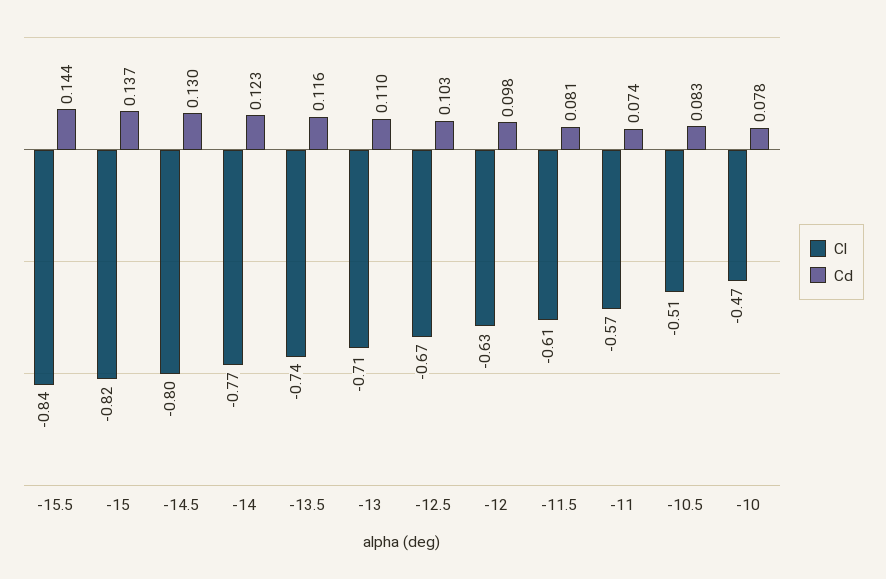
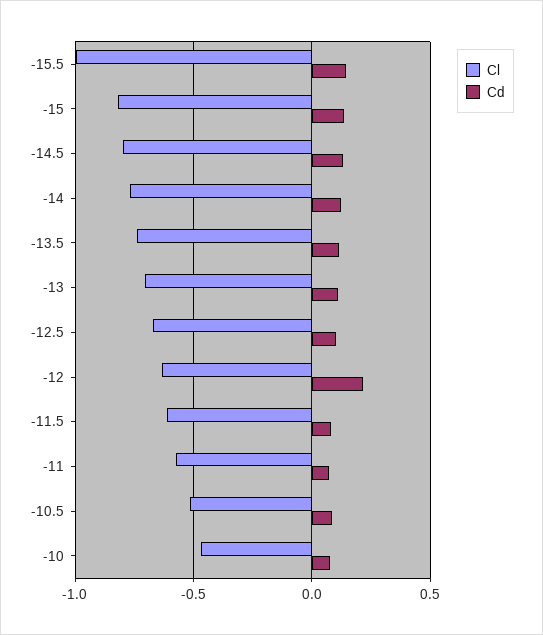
Cl, -15.5: -0.84 -> -1
Cd, -12: 0.098 -> 0.2

